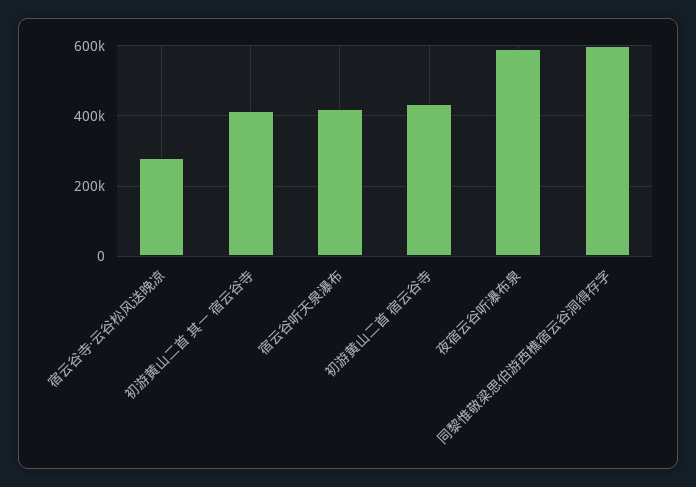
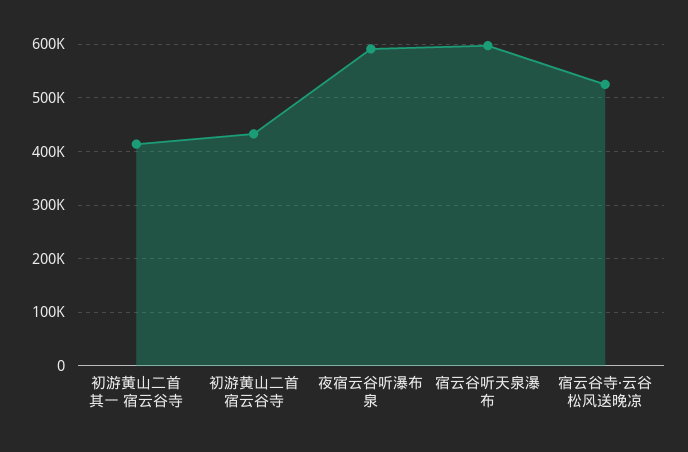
宿云谷寺·云谷松风送晚凉: 280000 -> 520000
宿云谷听天泉瀑布: 420000 -> 600000
同黎惟敬梁思伯游西樵宿云谷洞得存字: 600000 -> none

